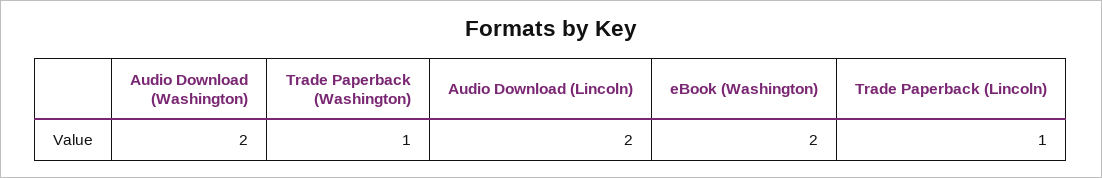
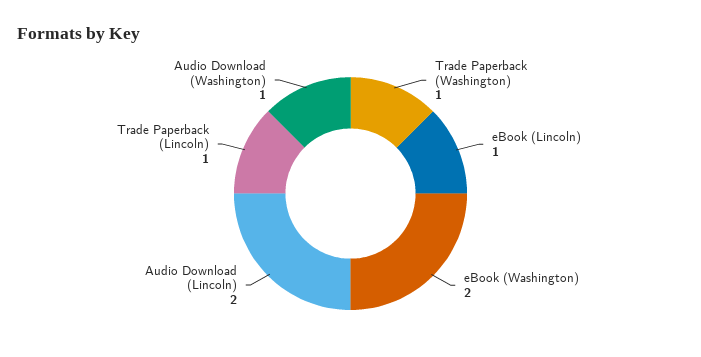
Audio Download (Washington): 2 -> 1
eBook (Lincoln): none -> 1

